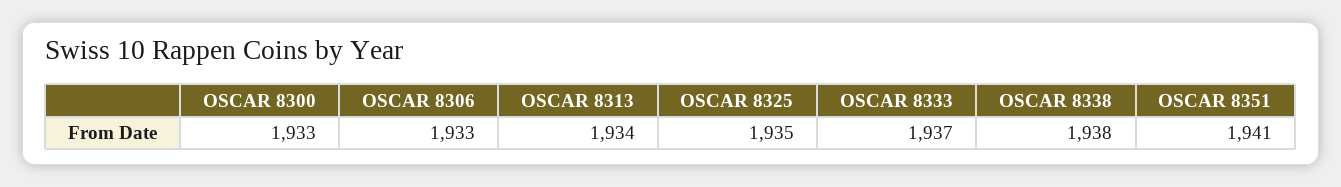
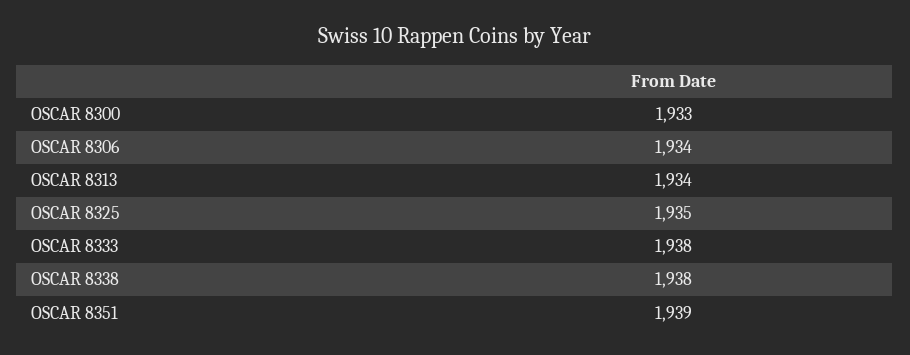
OSCAR 8306: 1933 -> 1934
OSCAR 8333: 1937 -> 1938
OSCAR 8351: 1941 -> 1939

